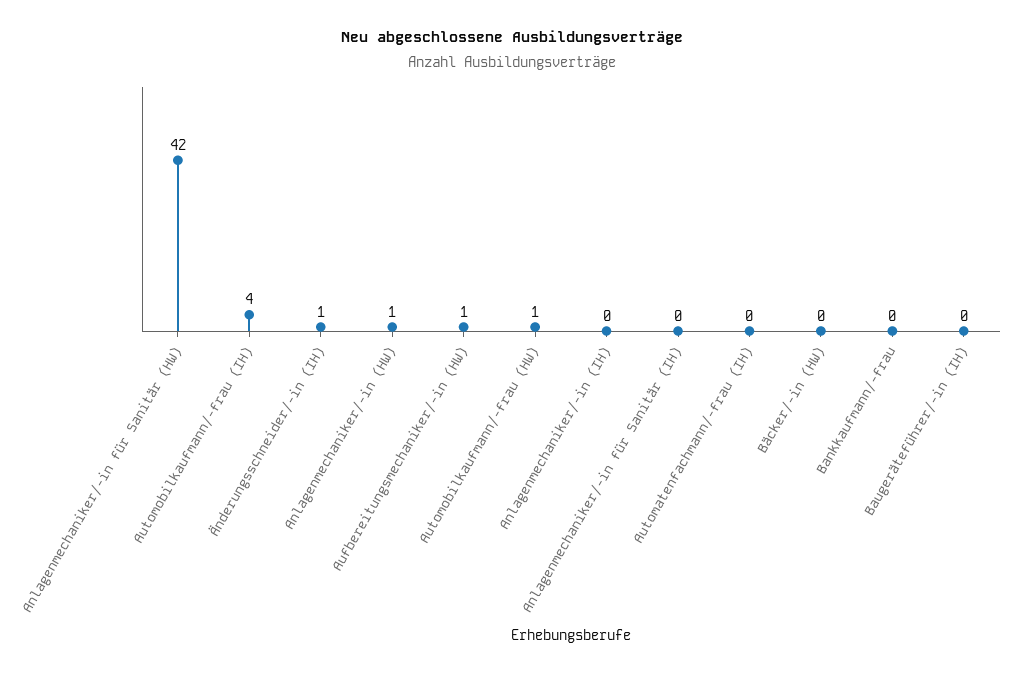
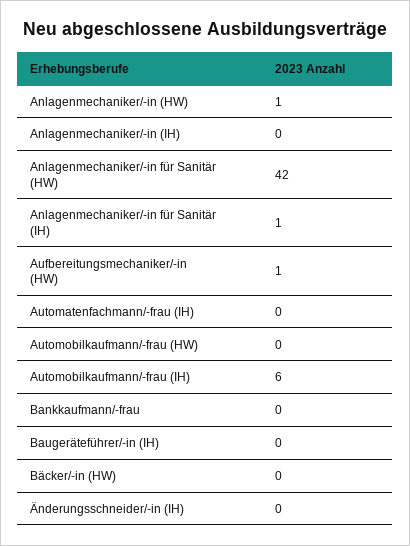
Automobilkaufmann/-frau (IH): 4 -> 6
Änderungsschneider/-in (IH): 1 -> 0
Automobilkaufmann/-frau (HW): 1 -> 0
Anlagenmechaniker/-in für Sanitär (IH): 0 -> 1

